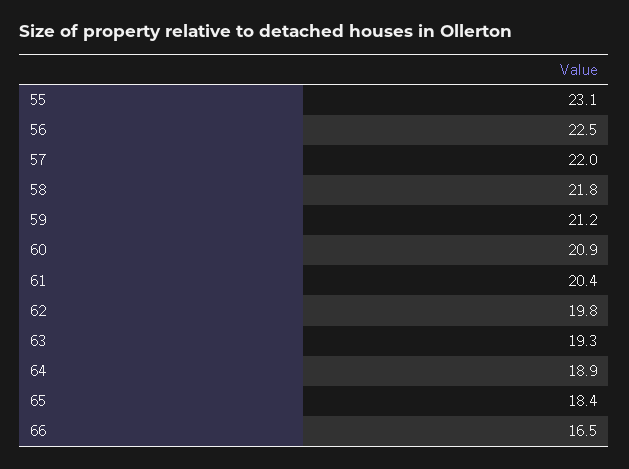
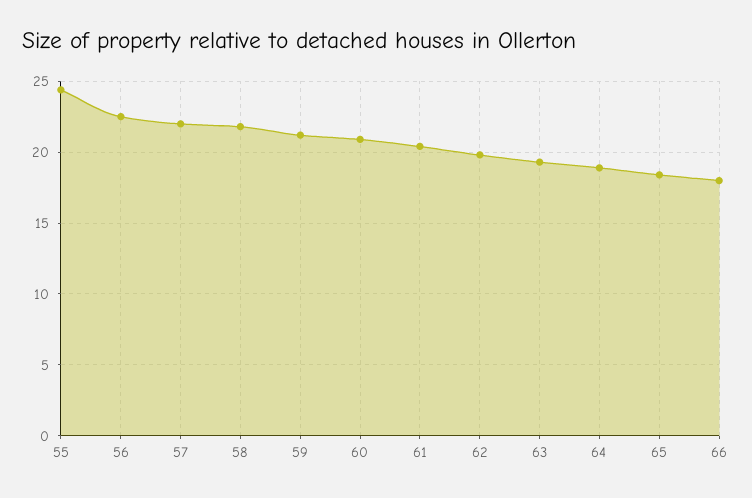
55: 23.1 -> 24.5
66: 16.5 -> 18

